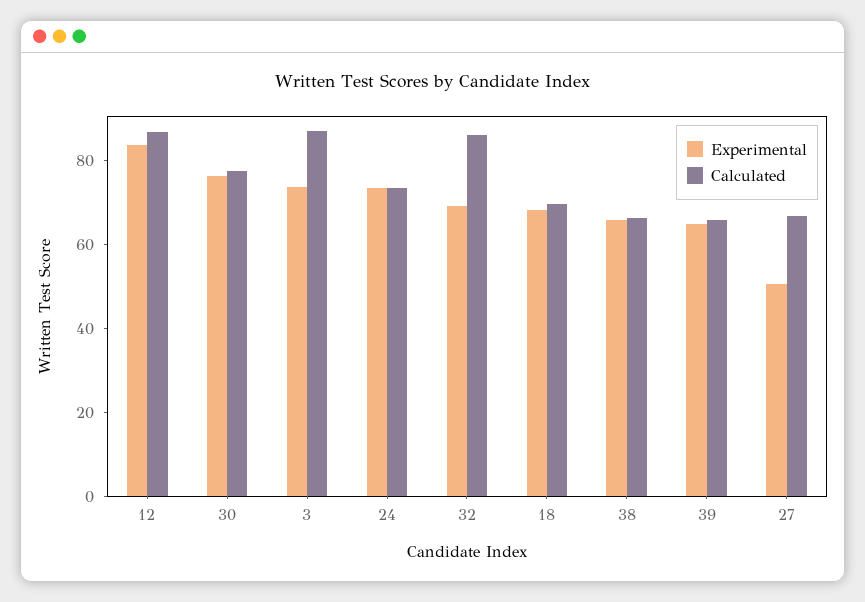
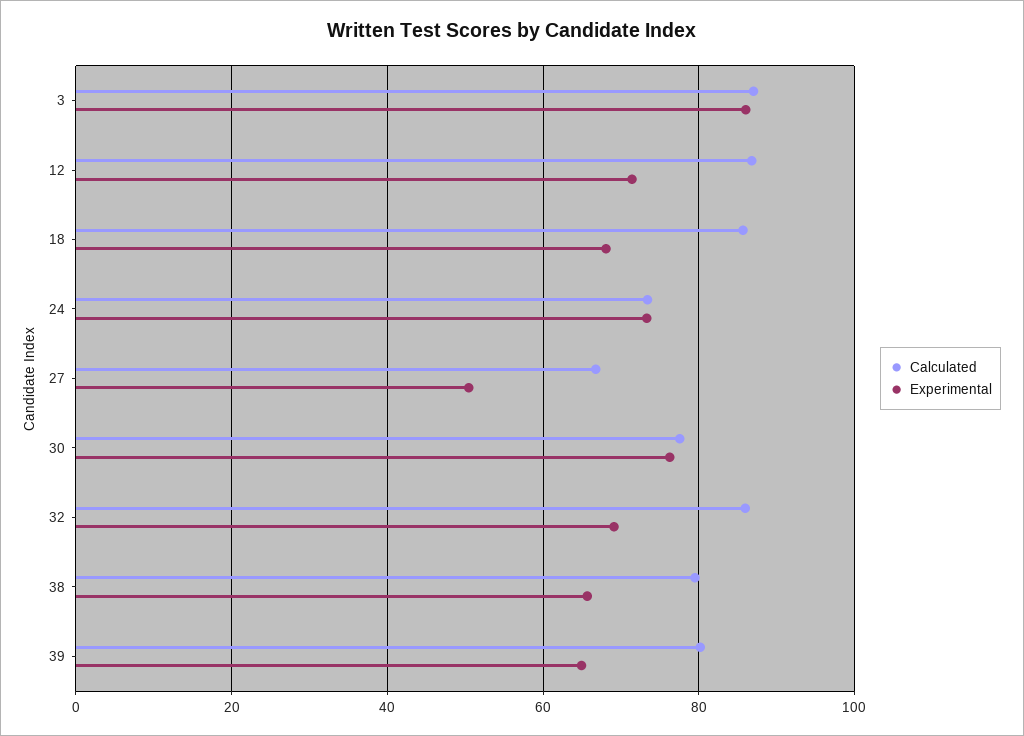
Experimental, 12: 85 -> 72
Experimental, 3: 75 -> 86
Calculated, 18: 70 -> 86
Calculated, 38: 65 -> 80
Calculated, 39: 65 -> 80

